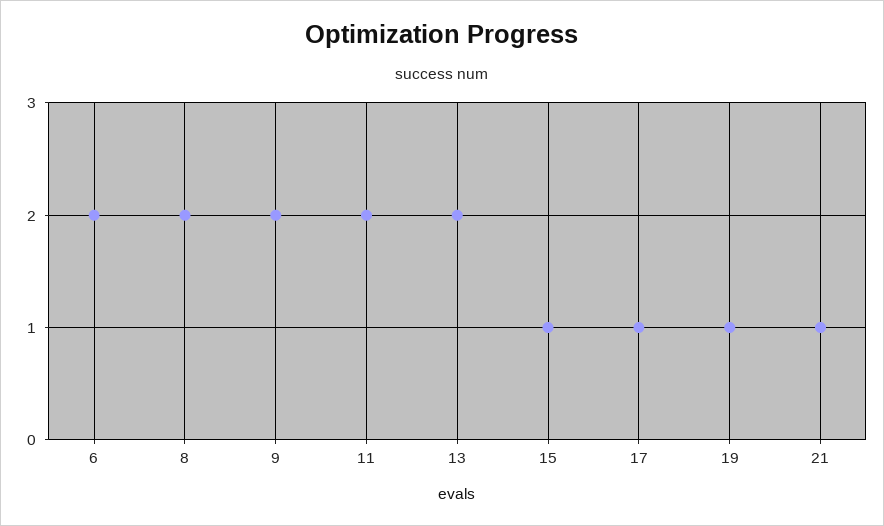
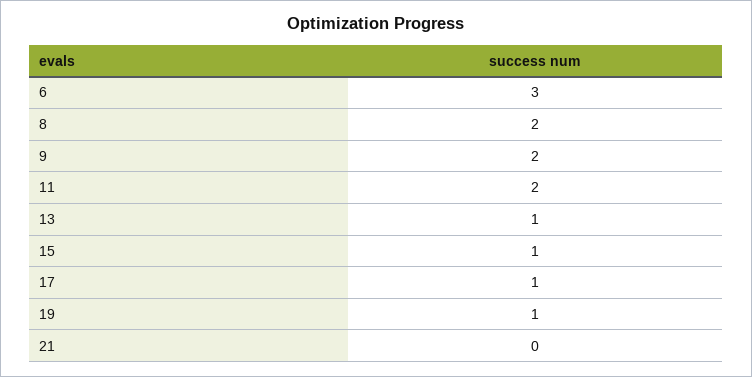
6: 2 -> 3
13: 2 -> 1
21: 1 -> 0

